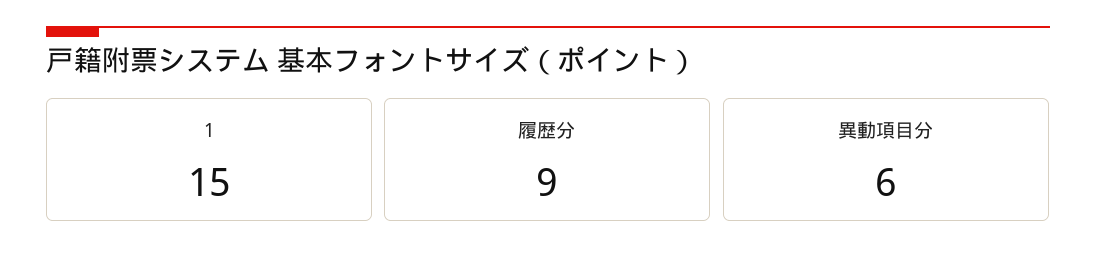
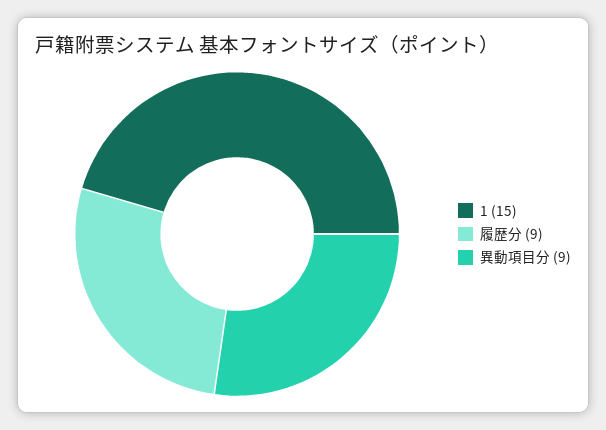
異動項目分: 6 -> 9

